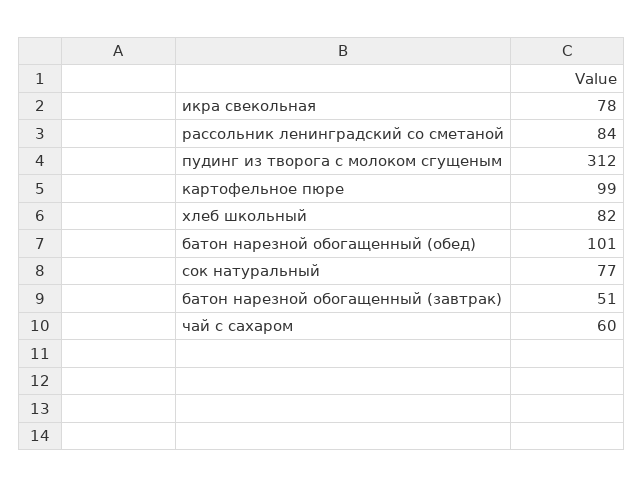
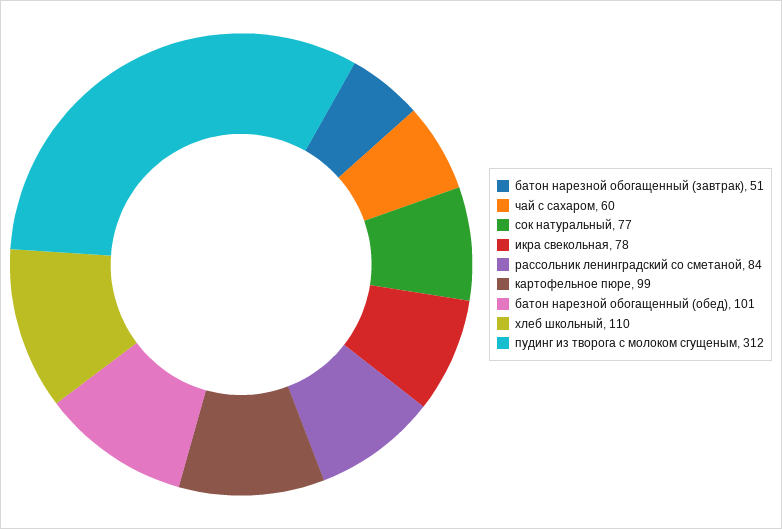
хлеб школьный: 82 -> 110

